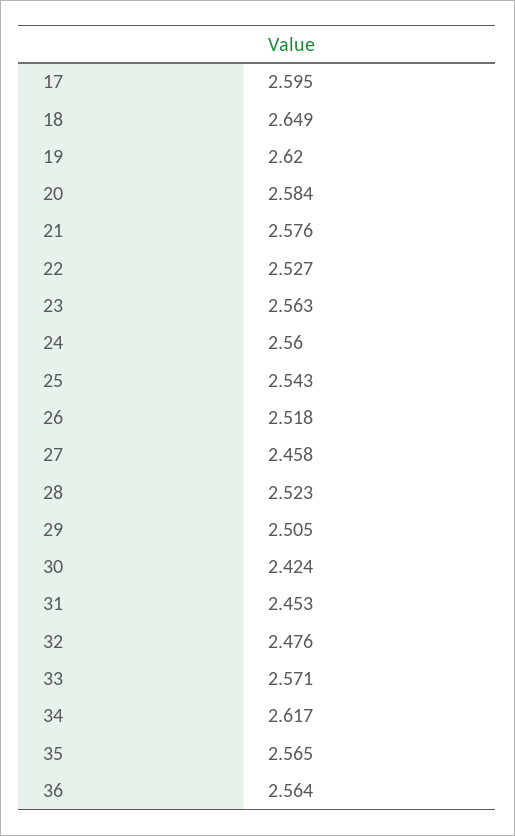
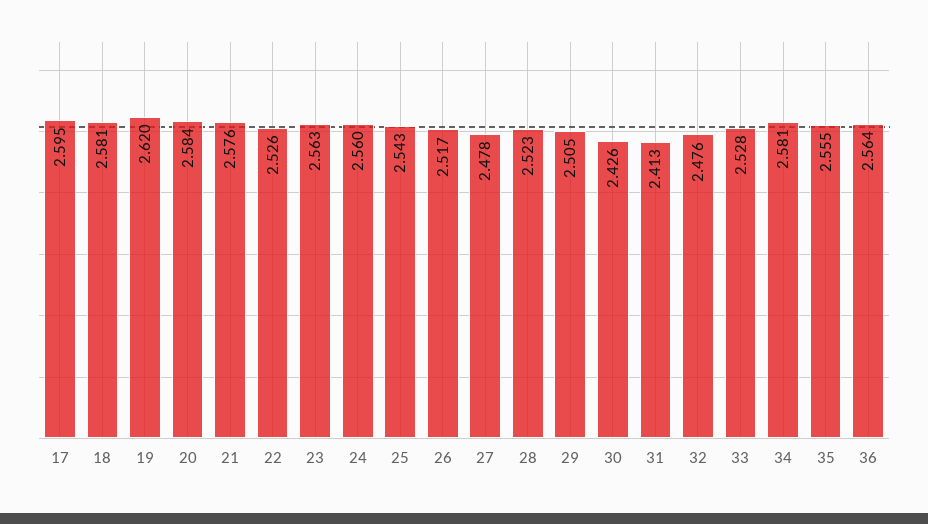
18: 2.649 -> 2.581
22: 2.527 -> 2.526
26: 2.518 -> 2.517
27: 2.458 -> 2.478
30: 2.424 -> 2.426
31: 2.453 -> 2.413
33: 2.571 -> 2.528
34: 2.617 -> 2.581
35: 2.565 -> 2.555

